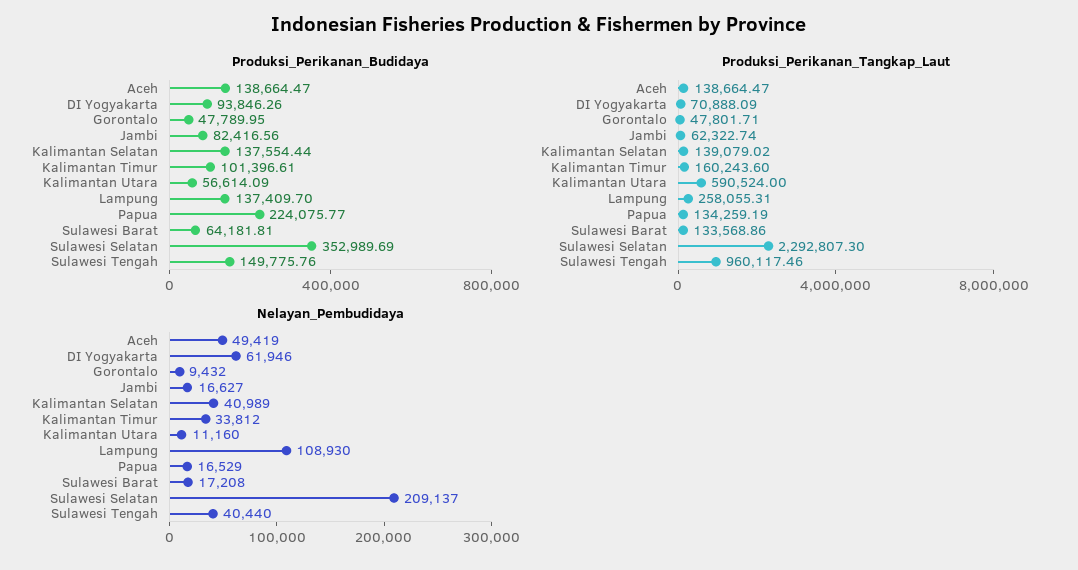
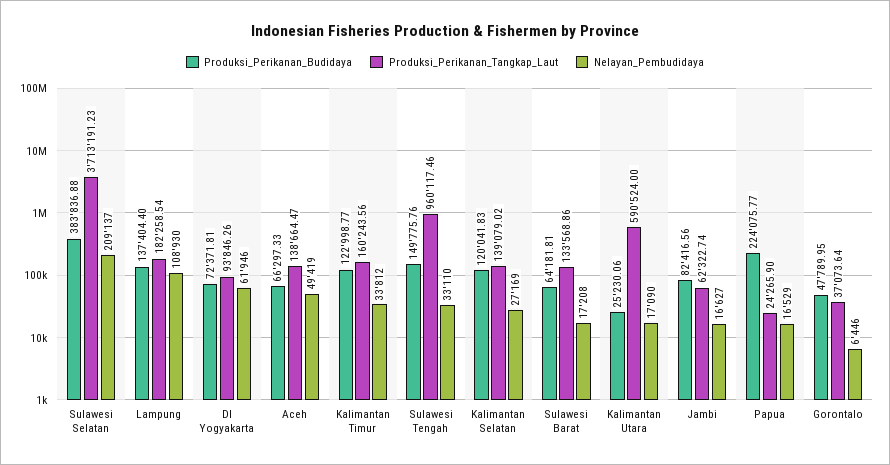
Produksi_Perikanan_Budidaya, Aceh: 138664.47 -> 66297.33
Produksi_Perikanan_Budidaya, DI Yogyakarta: 93846.26 -> 72371.81
Produksi_Perikanan_Budidaya, Kalimantan Selatan: 137554.44 -> 120041.83
Produksi_Perikanan_Budidaya, Kalimantan Timur: 101396.61 -> 122998.77
Produksi_Perikanan_Budidaya, Kalimantan Utara: 56614.09 -> 25230.06
Produksi_Perikanan_Budidaya, Lampung: 137409.7 -> 137404.4
Produksi_Perikanan_Budidaya, Sulawesi Selatan: 352989.69 -> 383836.88
Produksi_Perikanan_Tangkap_Laut, DI Yogyakarta: 70888.09 -> 93846.26
Produksi_Perikanan_Tangkap_Laut, Gorontalo: 47801.71 -> 37073.64
Produksi_Perikanan_Tangkap_Laut, Kalimantan Timur: 160243.6 -> 160243.56
Produksi_Perikanan_Tangkap_Laut, Lampung: 258055.31 -> 182258.54
Produksi_Perikanan_Tangkap_Laut, Papua: 134259.19 -> 24265.9
Produksi_Perikanan_Tangkap_Laut, Sulawesi Selatan: 2292807.3 -> 3713191.23
Nelayan_Pembudidaya, Gorontalo: 9432 -> 6446
Nelayan_Pembudidaya, Kalimantan Selatan: 40989 -> 27169
Nelayan_Pembudidaya, Kalimantan Utara: 11160 -> 17090
Nelayan_Pembudidaya, Sulawesi Tengah: 40440 -> 33110

